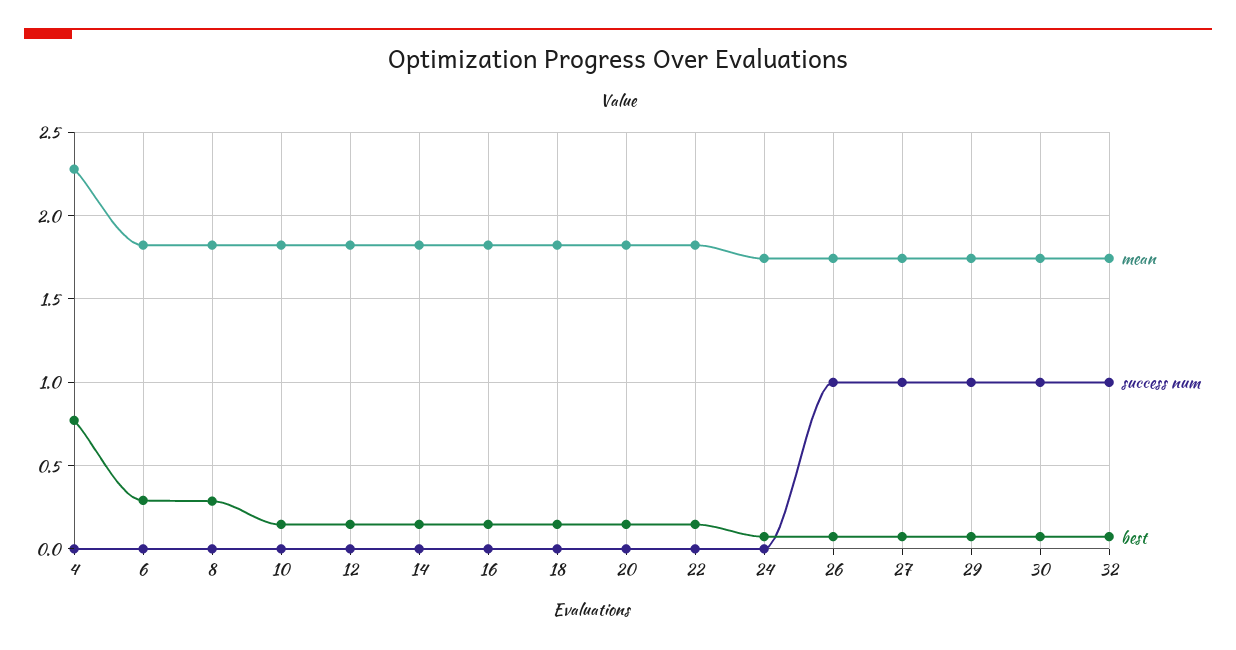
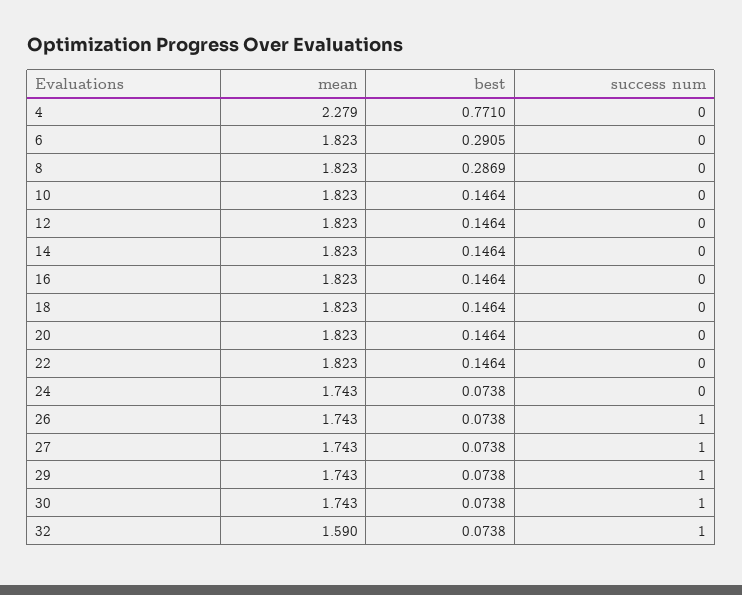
mean, 32: 1.75 -> 1.59

